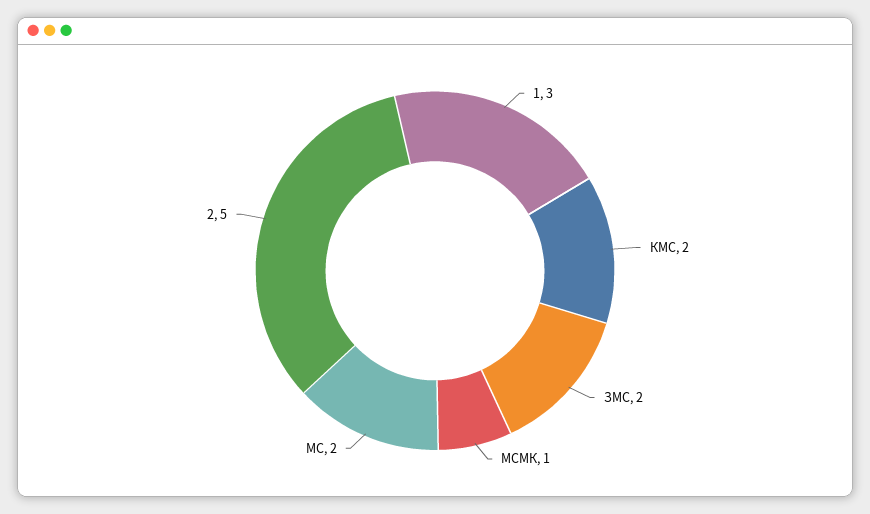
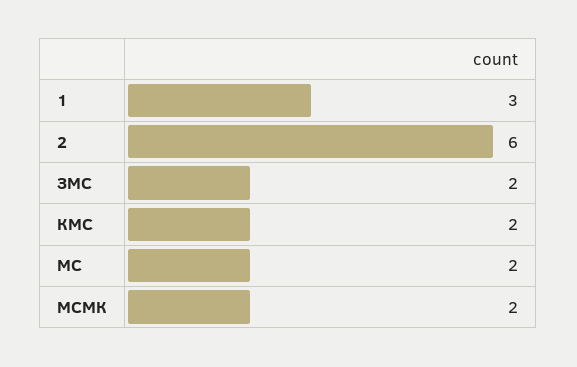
МСМК: 1 -> 2
2: 5 -> 6

